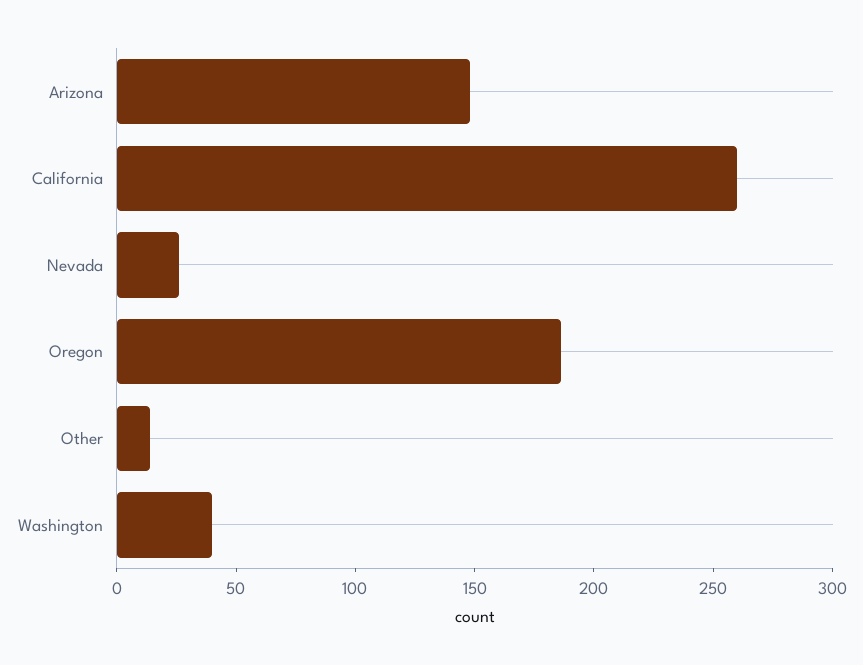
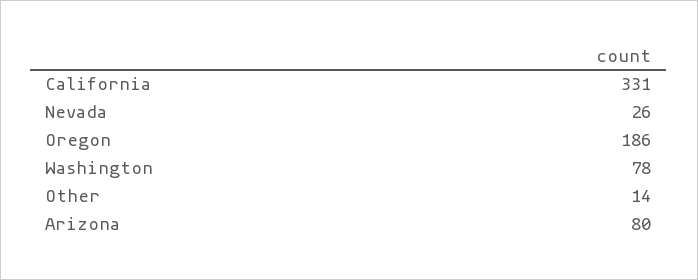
Arizona: 150 -> 80
California: 260 -> 331
Washington: 40 -> 78

